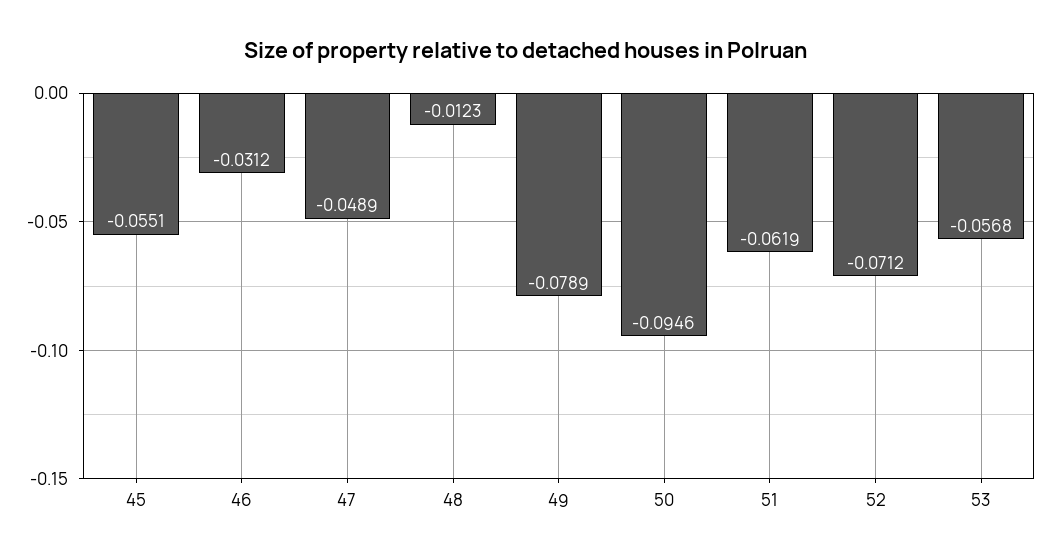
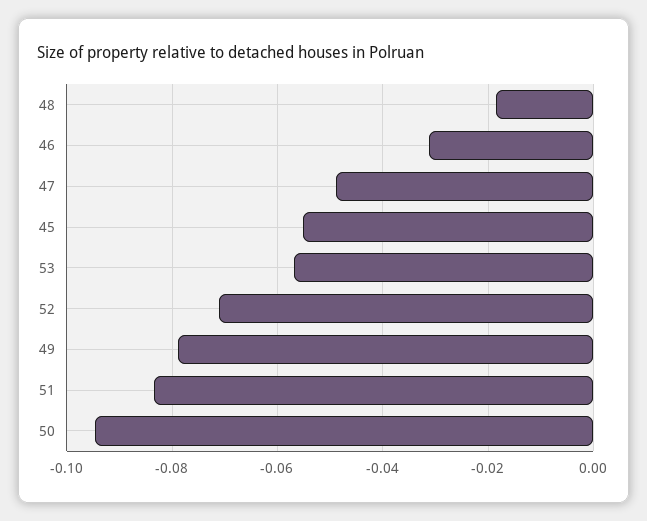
48: -0.0123 -> -0.018
51: -0.0619 -> -0.084

